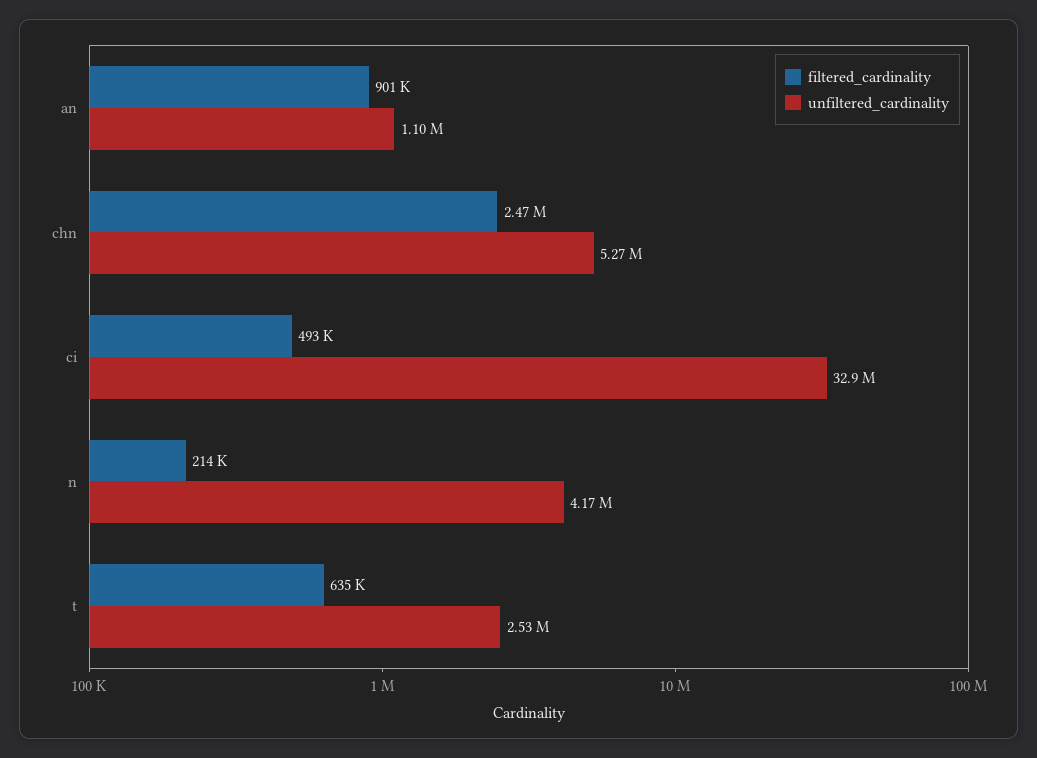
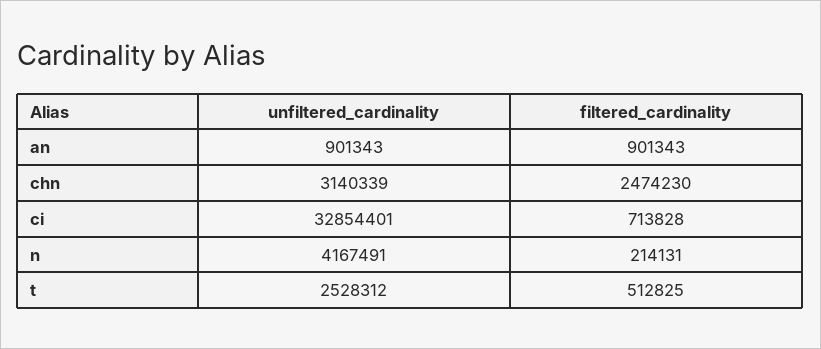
unfiltered_cardinality, an: 1100000 -> 901343
unfiltered_cardinality, chn: 5270000 -> 3140339
filtered_cardinality, ci: 493000 -> 713828
filtered_cardinality, t: 635000 -> 512825

